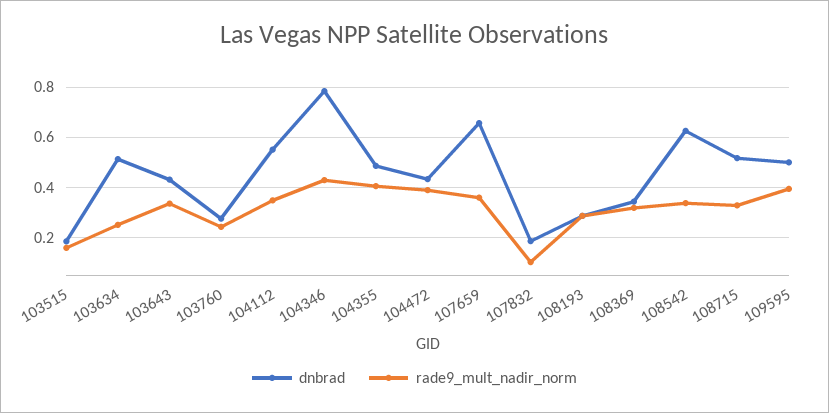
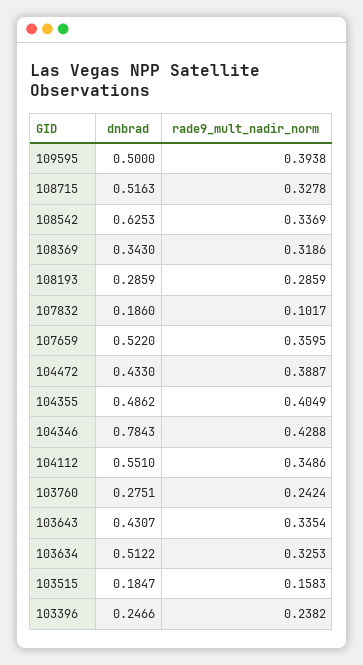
rade9_mult_nadir_norm, 103634: 0.25 -> 0.3253
dnbrad, 107659: 0.65 -> 0.522
dnbrad, 103396: none -> 0.2466
rade9_mult_nadir_norm, 103396: none -> 0.2382

